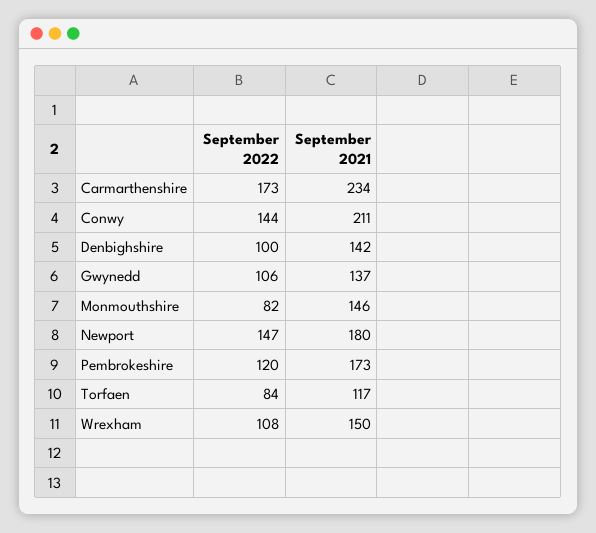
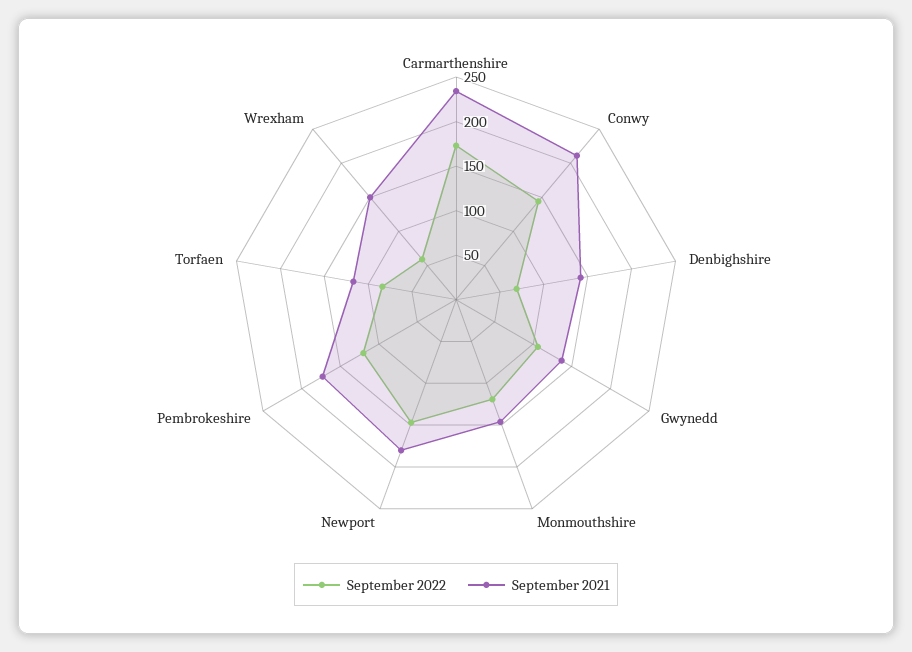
September 2022, Denbighshire: 100 -> 70
September 2022, Monmouthshire: 82 -> 120
September 2022, Wrexham: 108 -> 60

